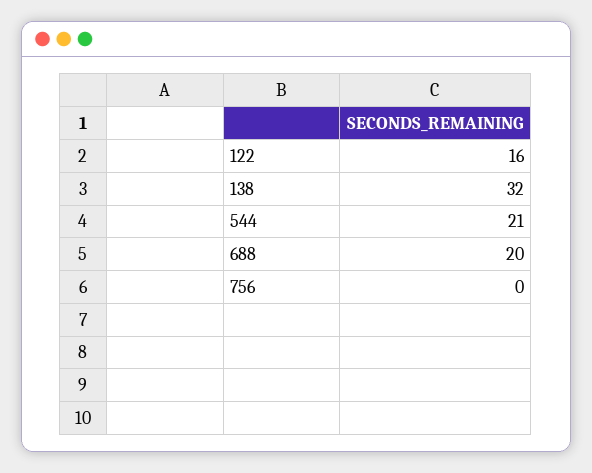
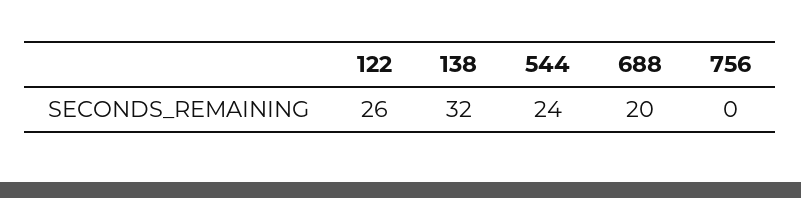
122: 16 -> 26
544: 21 -> 24

